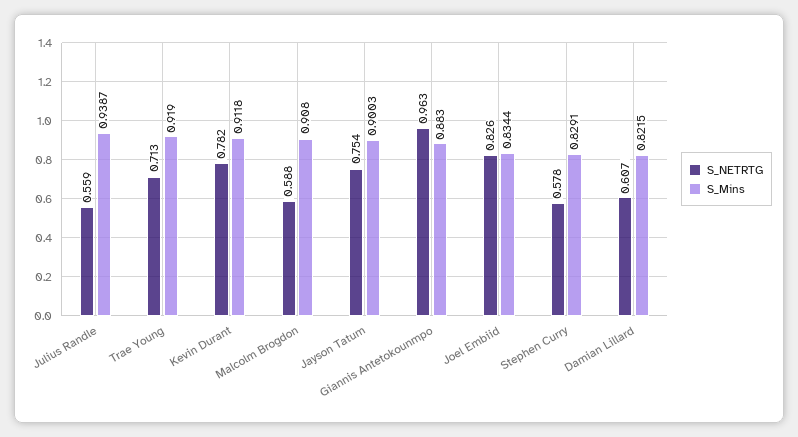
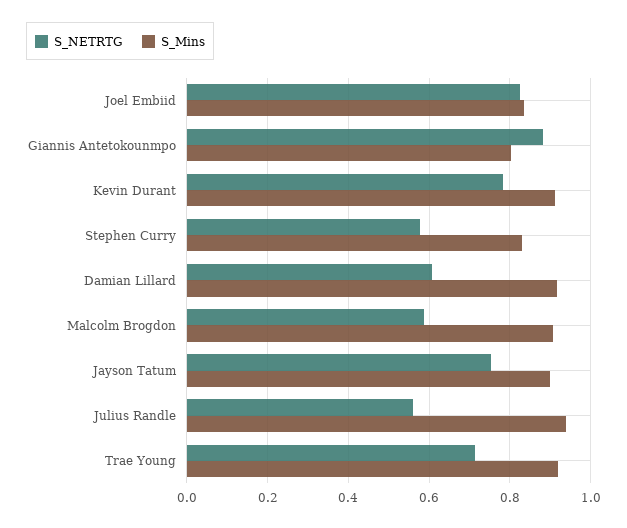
S_NETRTG, Giannis Antetokounmpo: 0.963 -> 0.88
S_Mins, Giannis Antetokounmpo: 0.883 -> 0.8
S_Mins, Damian Lillard: 0.8215 -> 0.92

